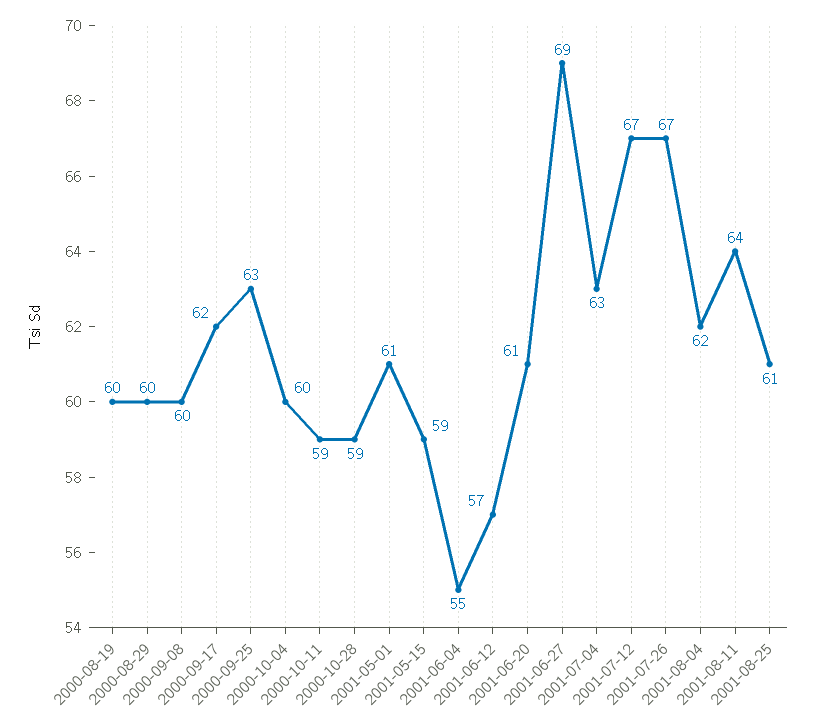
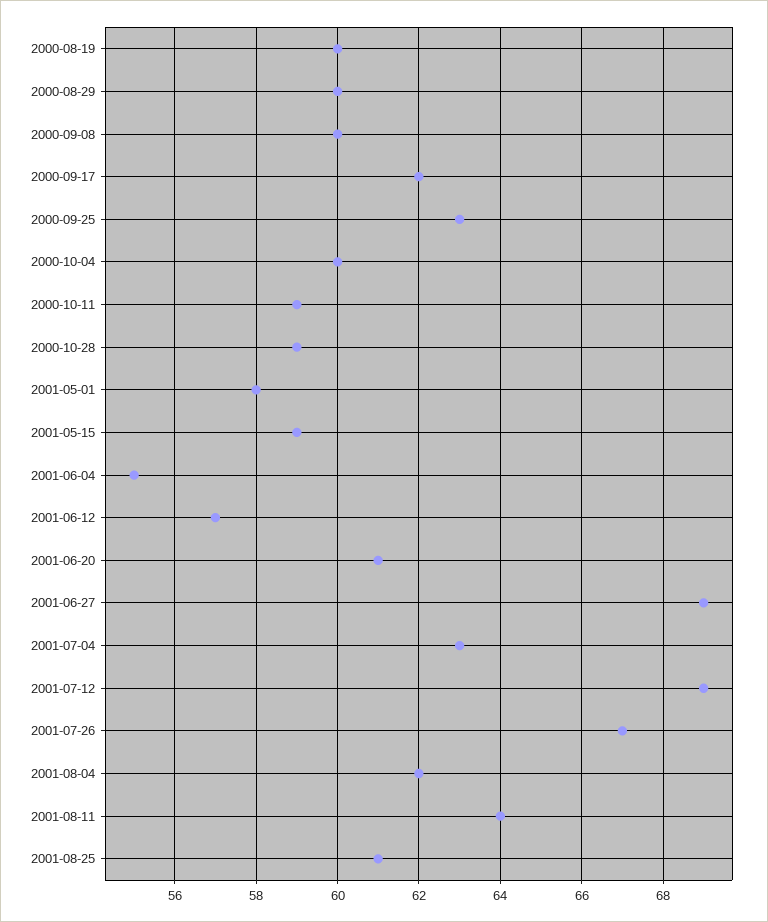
2001-05-01: 61 -> 58
2001-07-12: 67 -> 69

